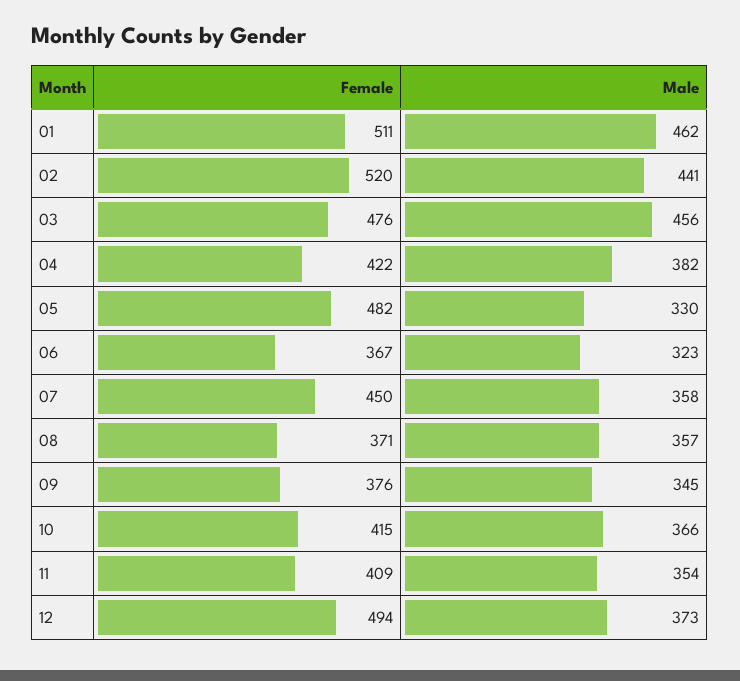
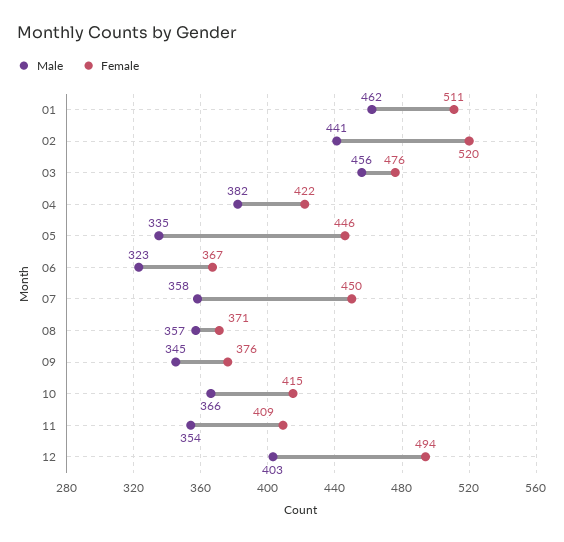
Female, 05: 482 -> 446
Male, 05: 330 -> 335
Male, 12: 373 -> 403

